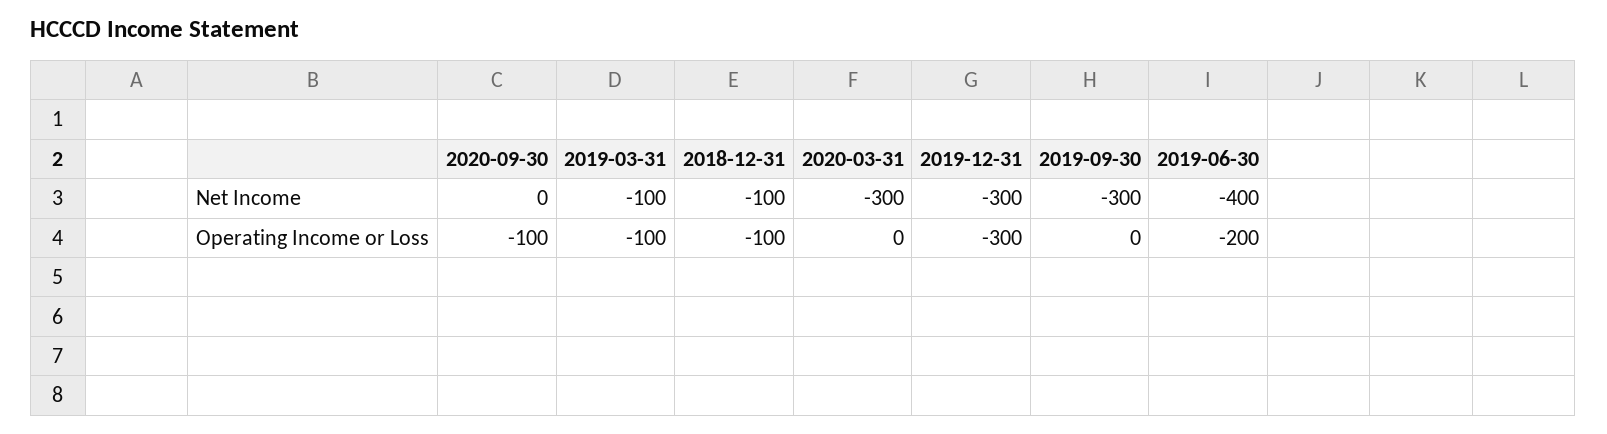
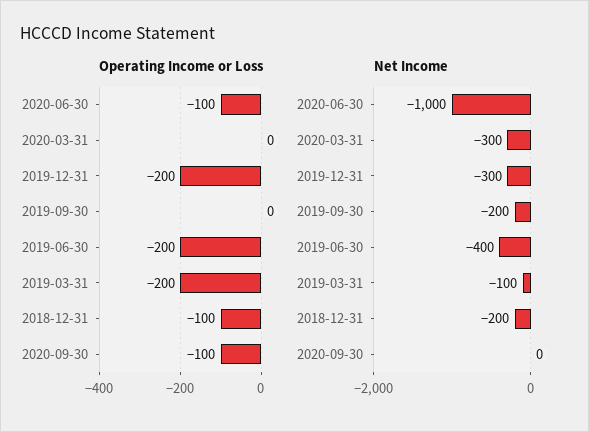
Net Income, 2018-12-31: -100 -> -200
Net Income, 2019-09-30: -300 -> -200
Operating Income or Loss, 2019-03-31: -100 -> -200
Operating Income or Loss, 2019-12-31: -300 -> -200
Operating Income or Loss, 2020-06-30: none -> -100
Net Income, 2020-06-30: none -> -1000

